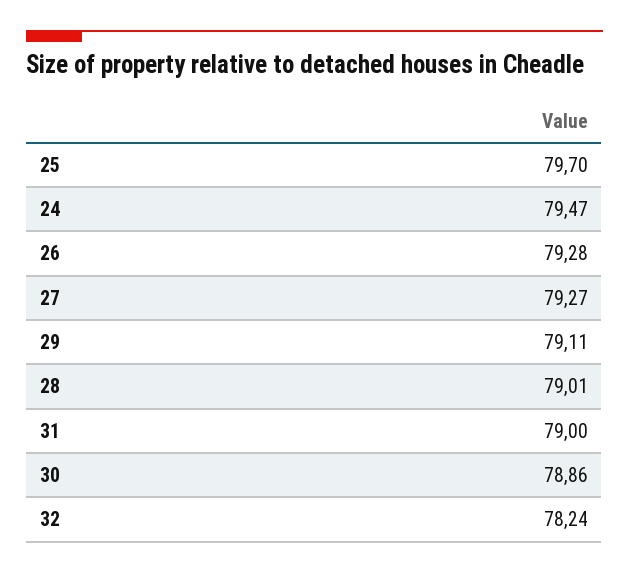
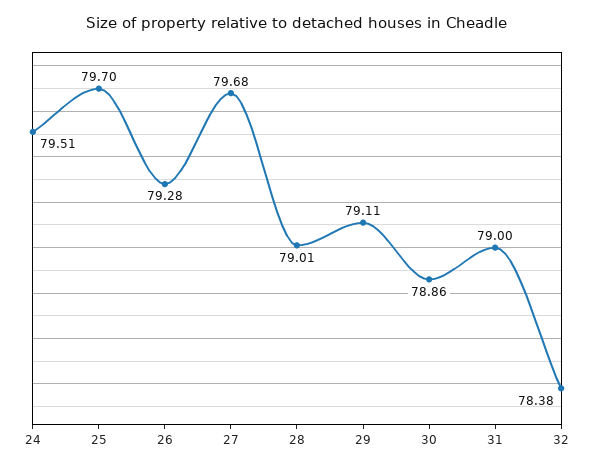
24: 79.47 -> 79.51
27: 79.27 -> 79.68
32: 78.24 -> 78.38

